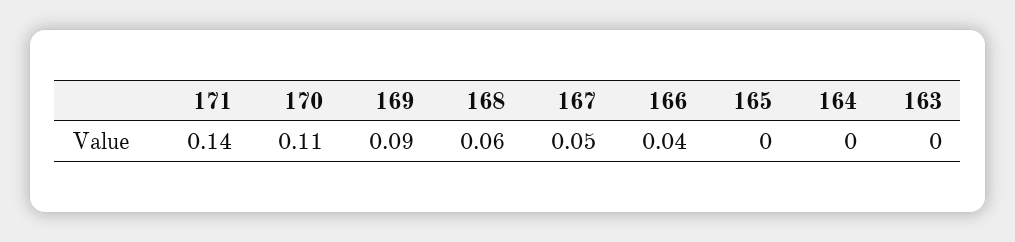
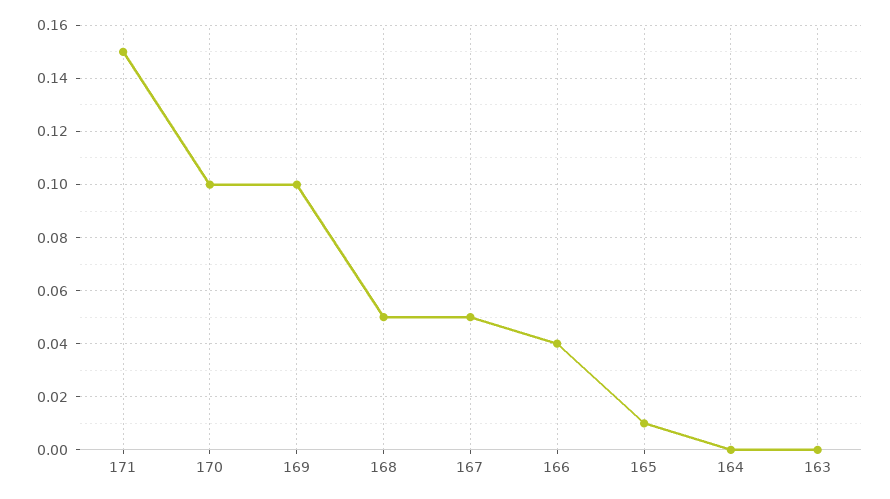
171: 0.14 -> 0.15
170: 0.11 -> 0.1
169: 0.09 -> 0.1
168: 0.06 -> 0.05
165: 0 -> 0.01

